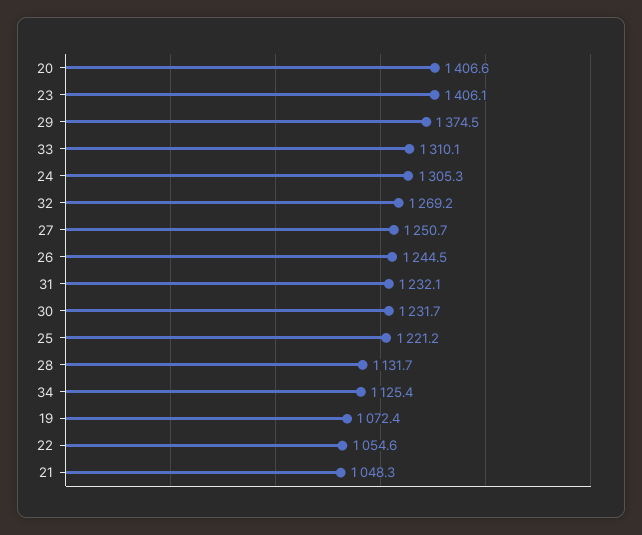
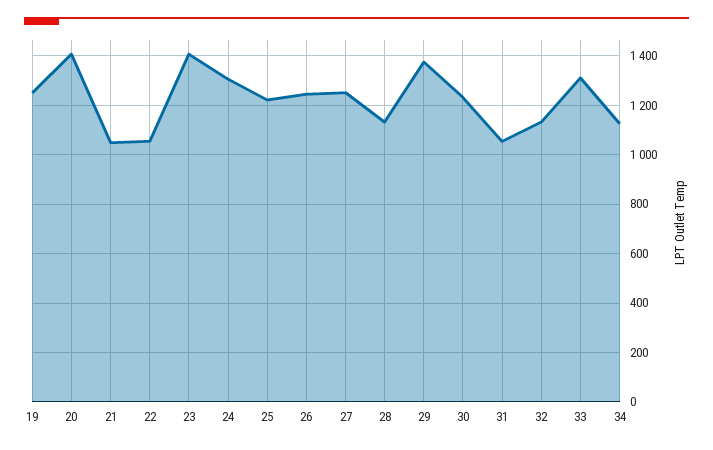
32: 1269.2 -> 1125
31: 1232.1 -> 1050
19: 1072.4 -> 1250

